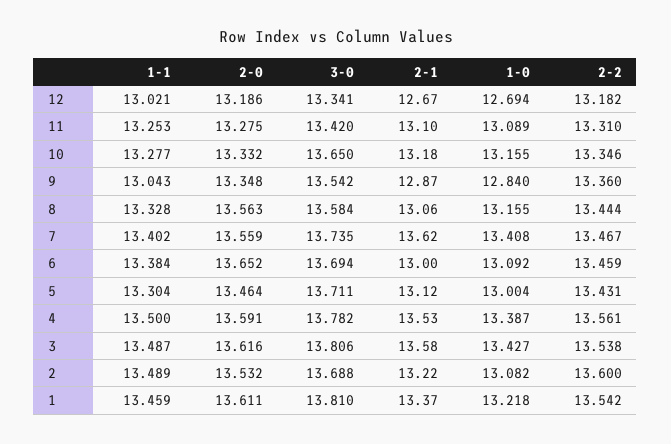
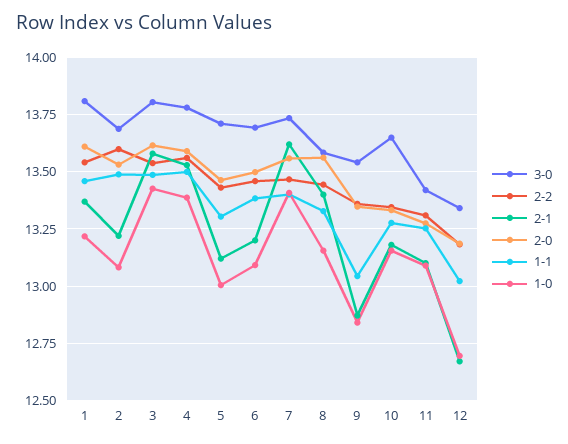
2-1, 8: 13.06 -> 13.4
2-0, 6: 13.652 -> 13.5
2-1, 6: 13 -> 13.2

